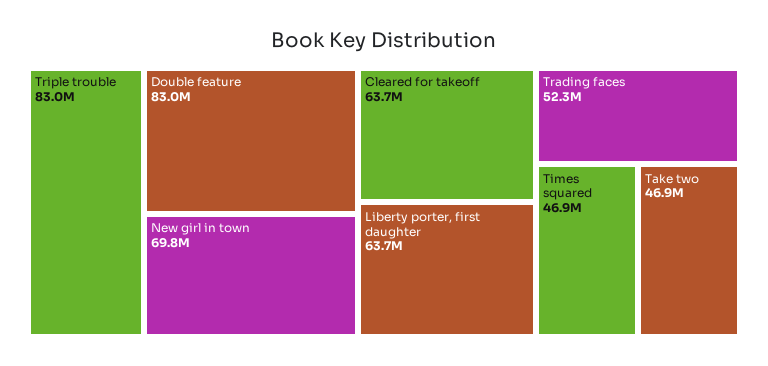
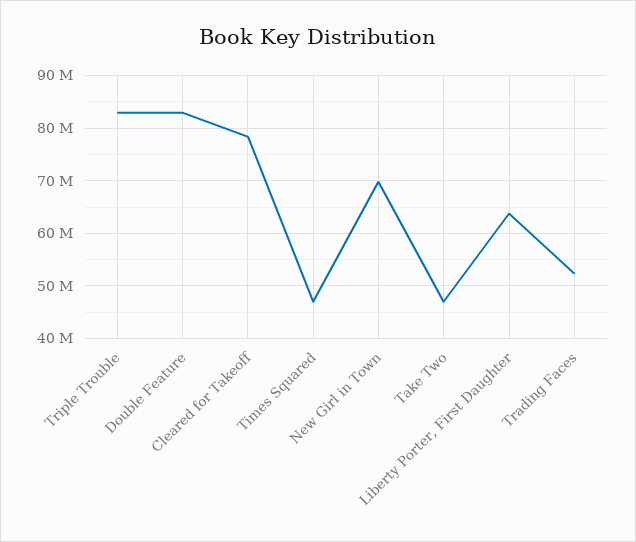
Cleared for takeoff: 63700000 -> 78000000

